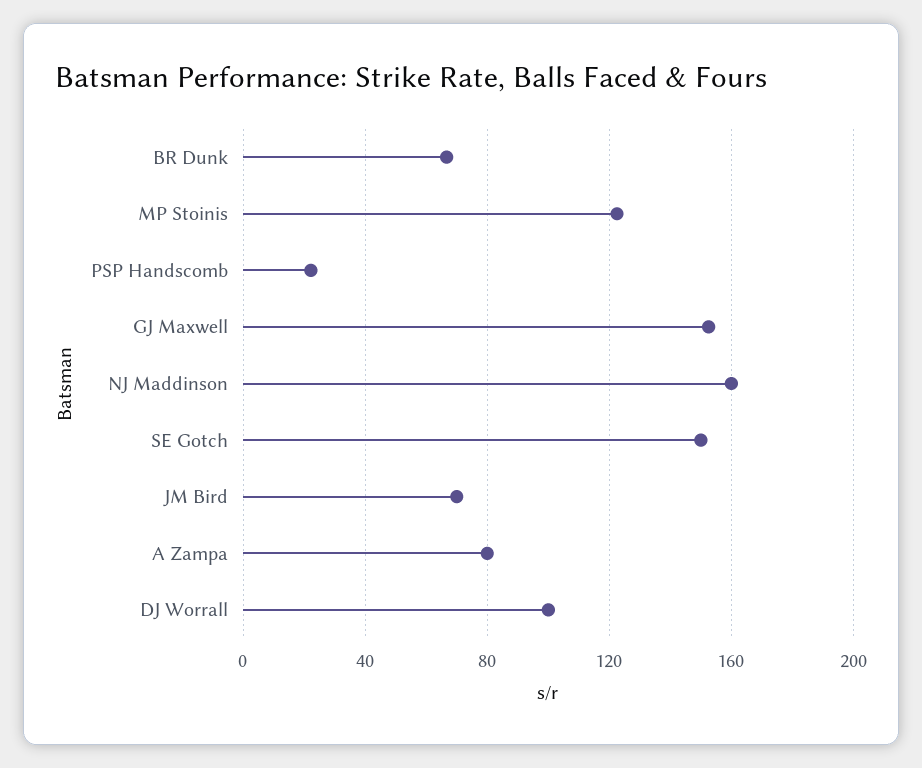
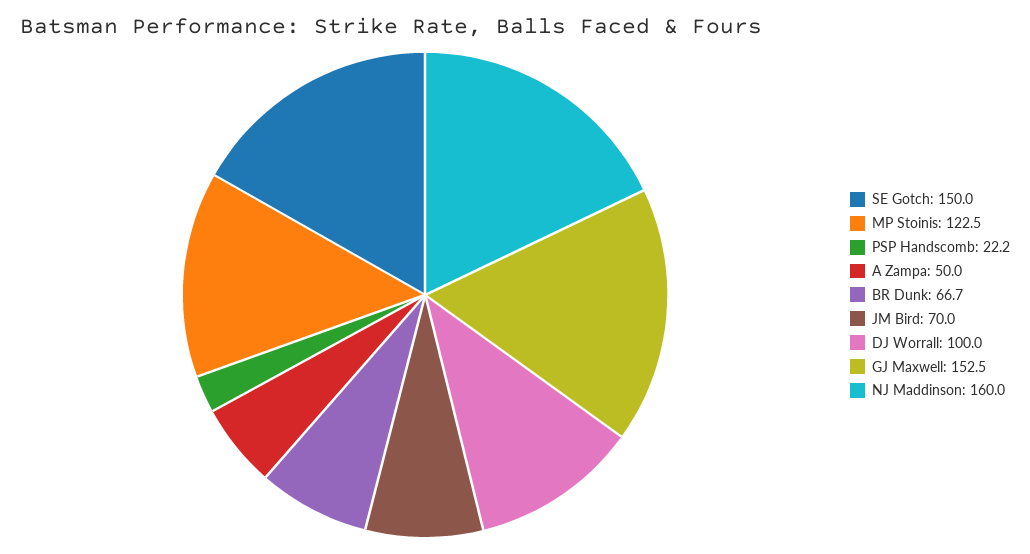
A Zampa: 80 -> 50

